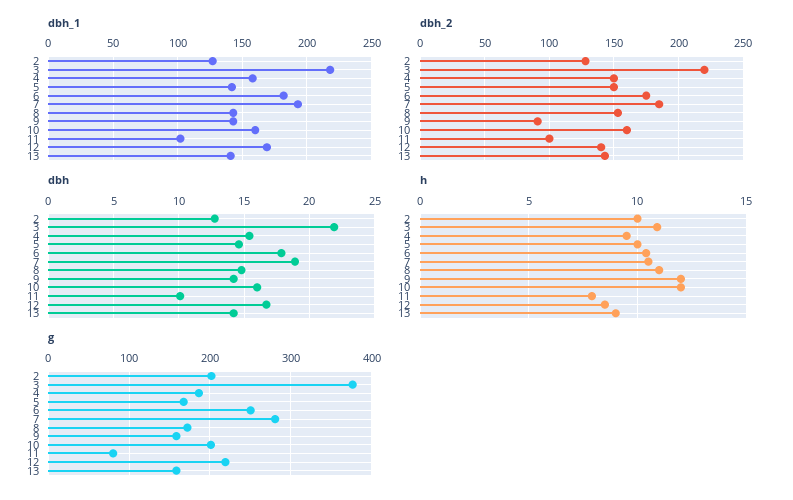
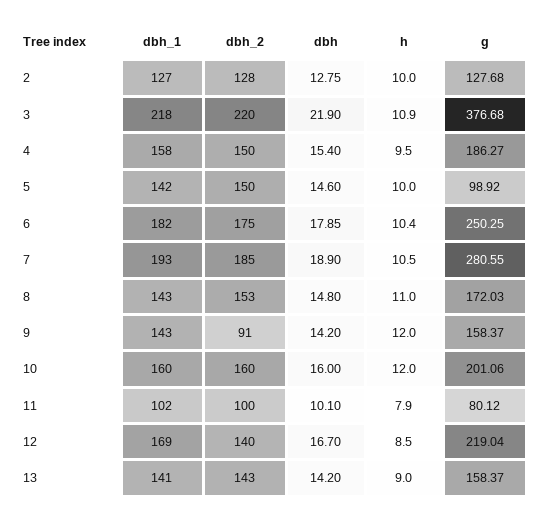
g, 2: 200 -> 127.68
g, 5: 170 -> 98.92

